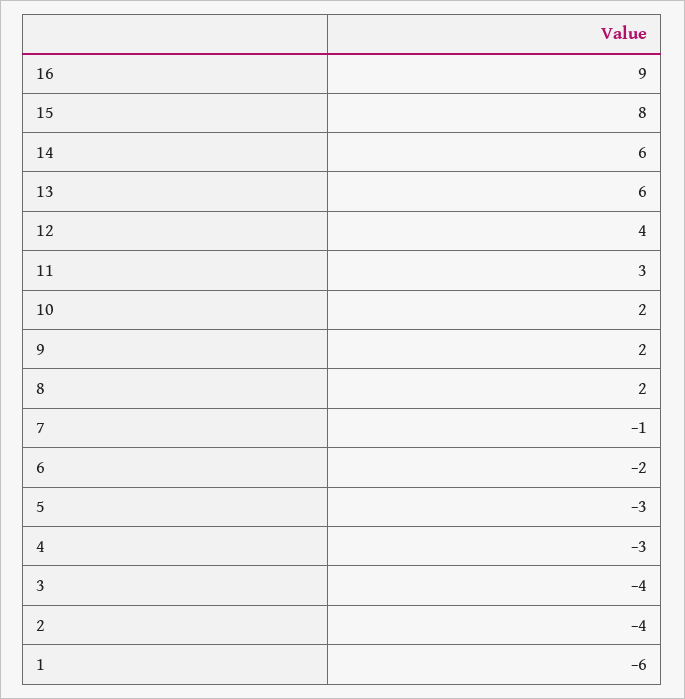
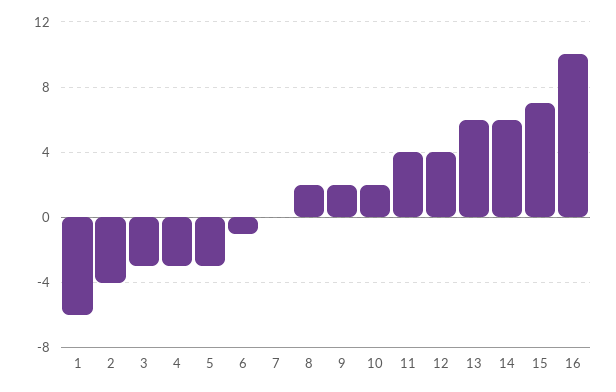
16: 9 -> 10
15: 8 -> 7
11: 3 -> 4
7: -1 -> 0
6: -2 -> -1
3: -4 -> -3

